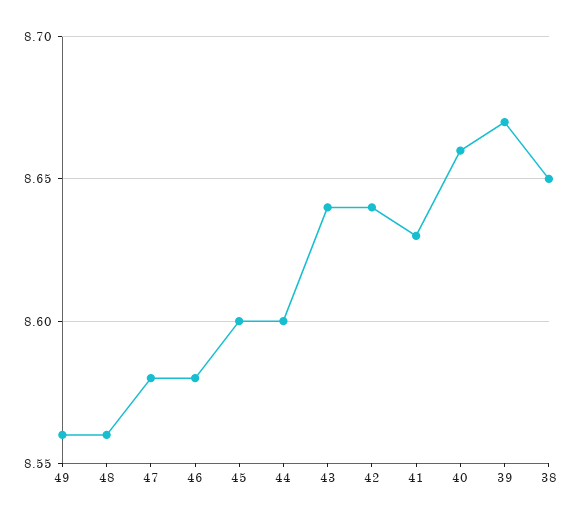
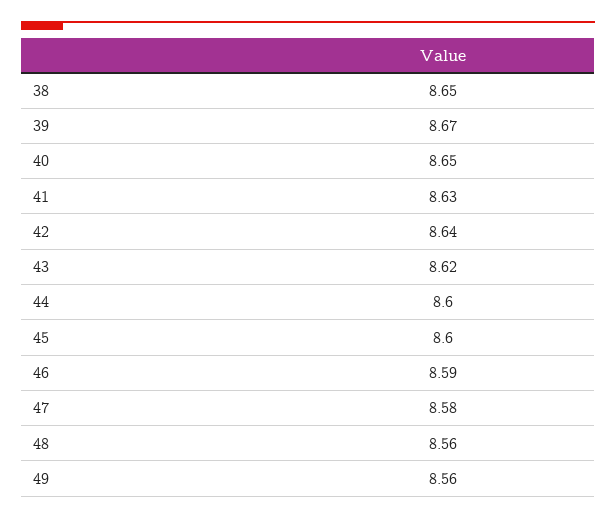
46: 8.58 -> 8.59
43: 8.64 -> 8.62
40: 8.66 -> 8.65

